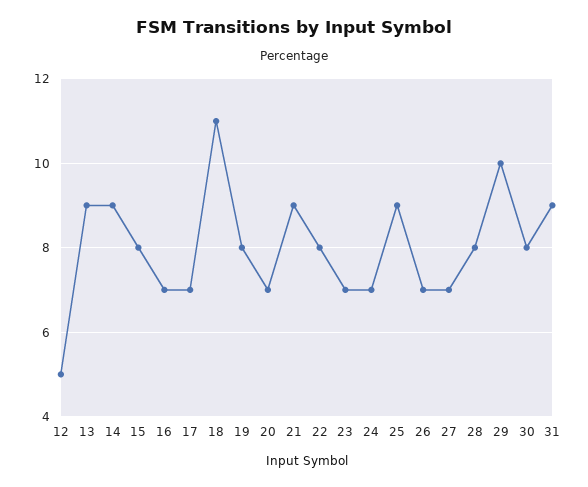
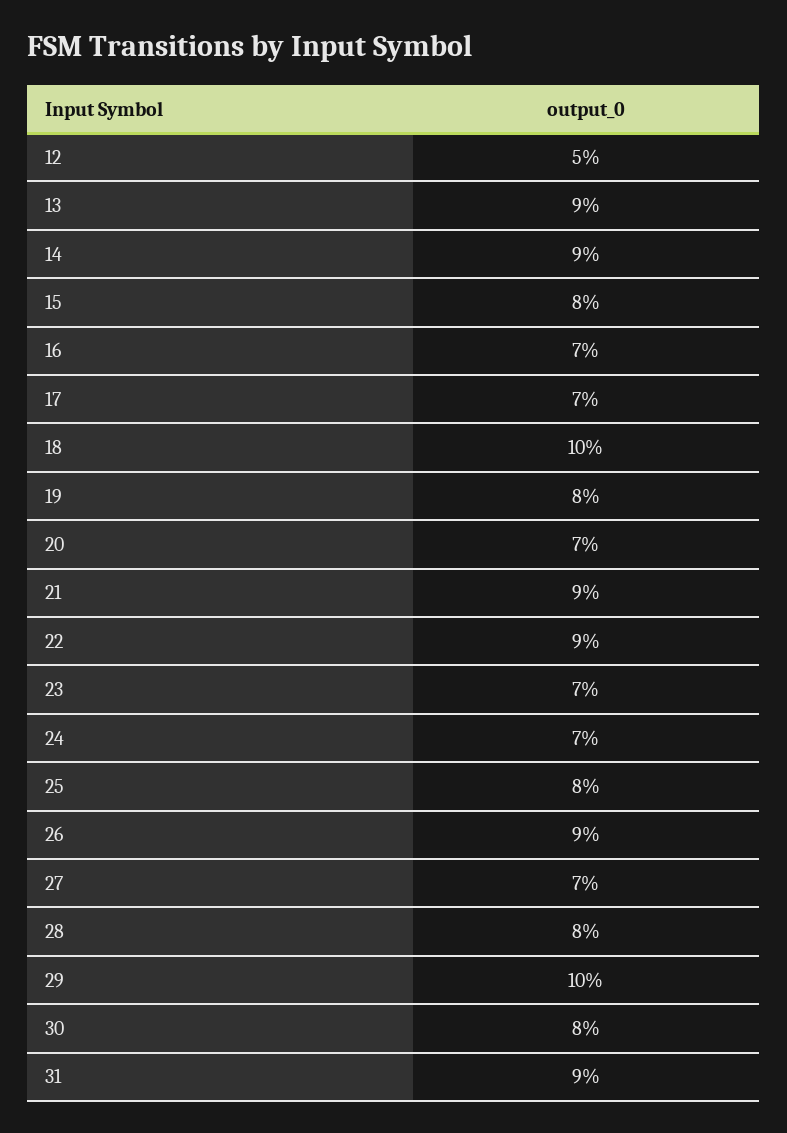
18: 11 -> 10
22: 8 -> 9
25: 9 -> 8
26: 7 -> 9

